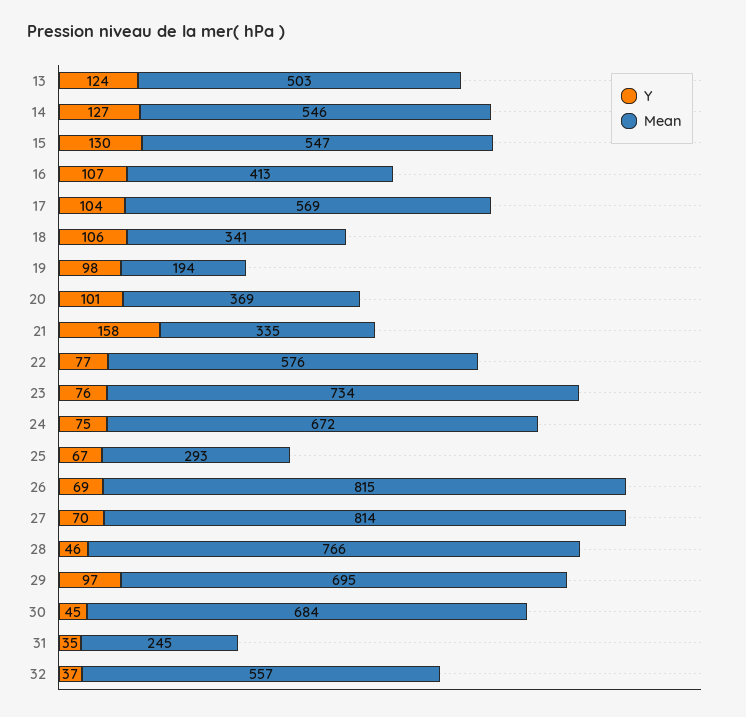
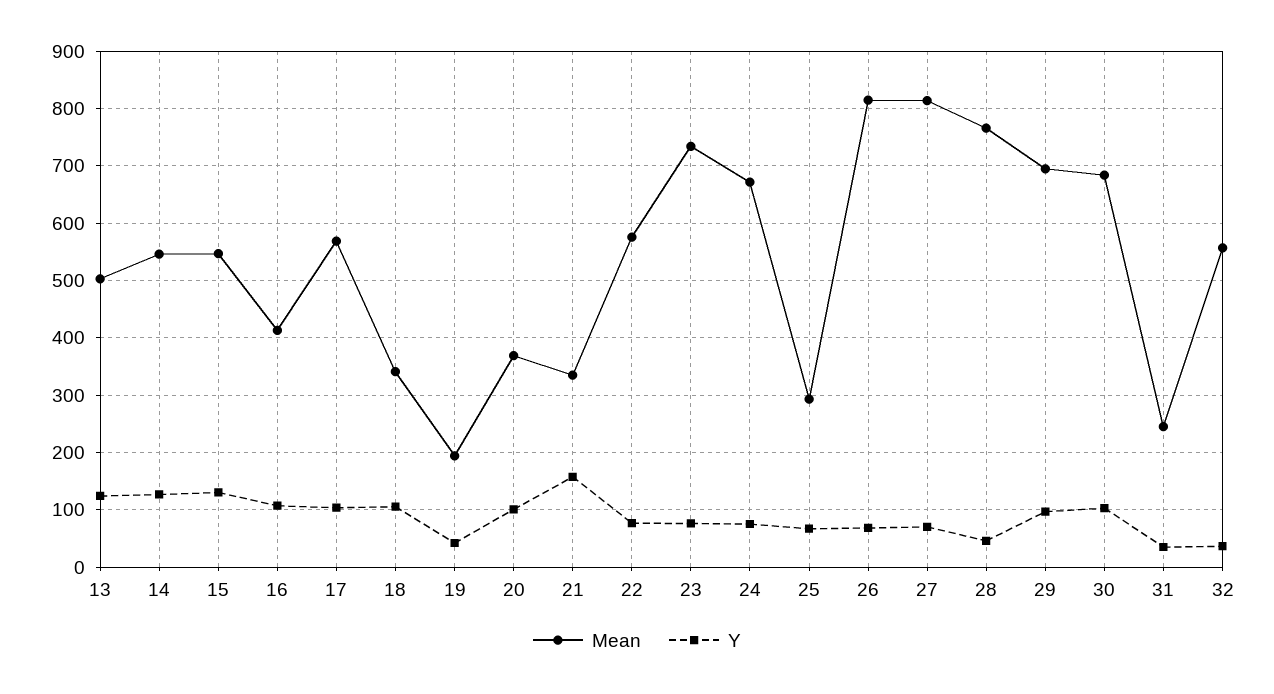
Y, 19: 98 -> 40
Y, 30: 45 -> 100

